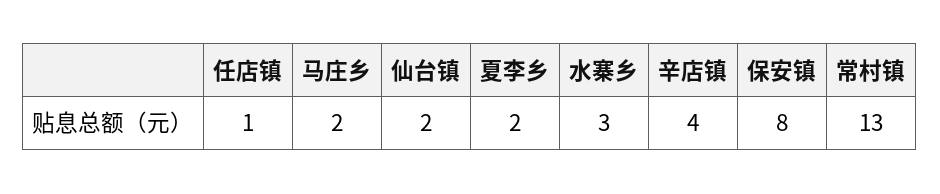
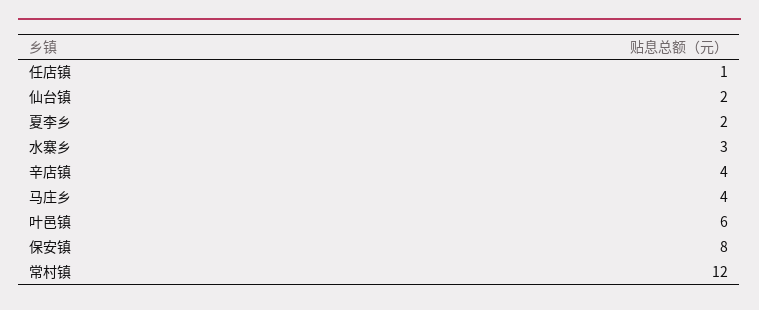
马庄乡: 2 -> 4
常村镇: 13 -> 12
叶邑镇: none -> 6

